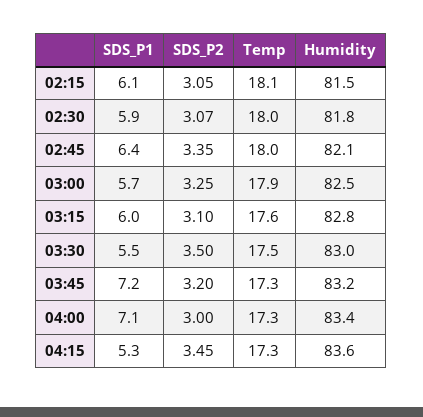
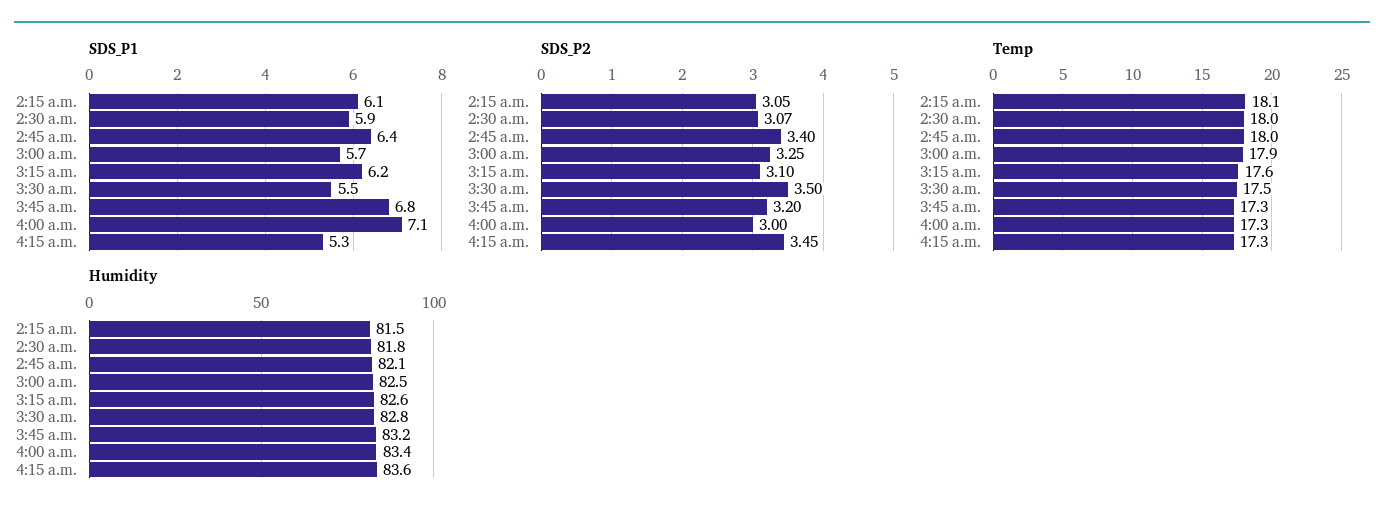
SDS_P2, 02:45: 3.35 -> 3.4
SDS_P1, 03:15: 6 -> 6.2
Humidity, 03:15: 82.8 -> 82.6
Humidity, 03:30: 83 -> 82.8
SDS_P1, 03:45: 7.2 -> 6.8

